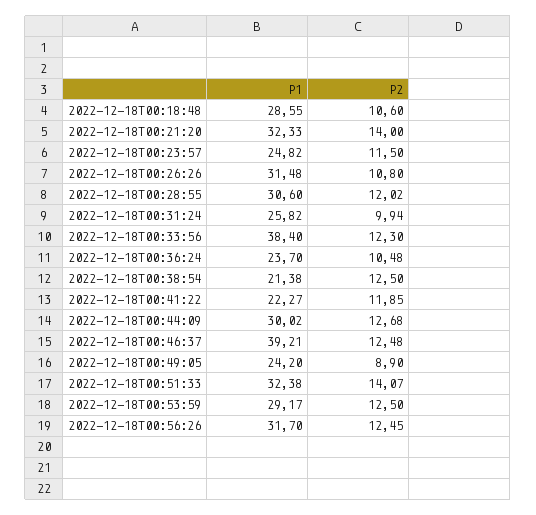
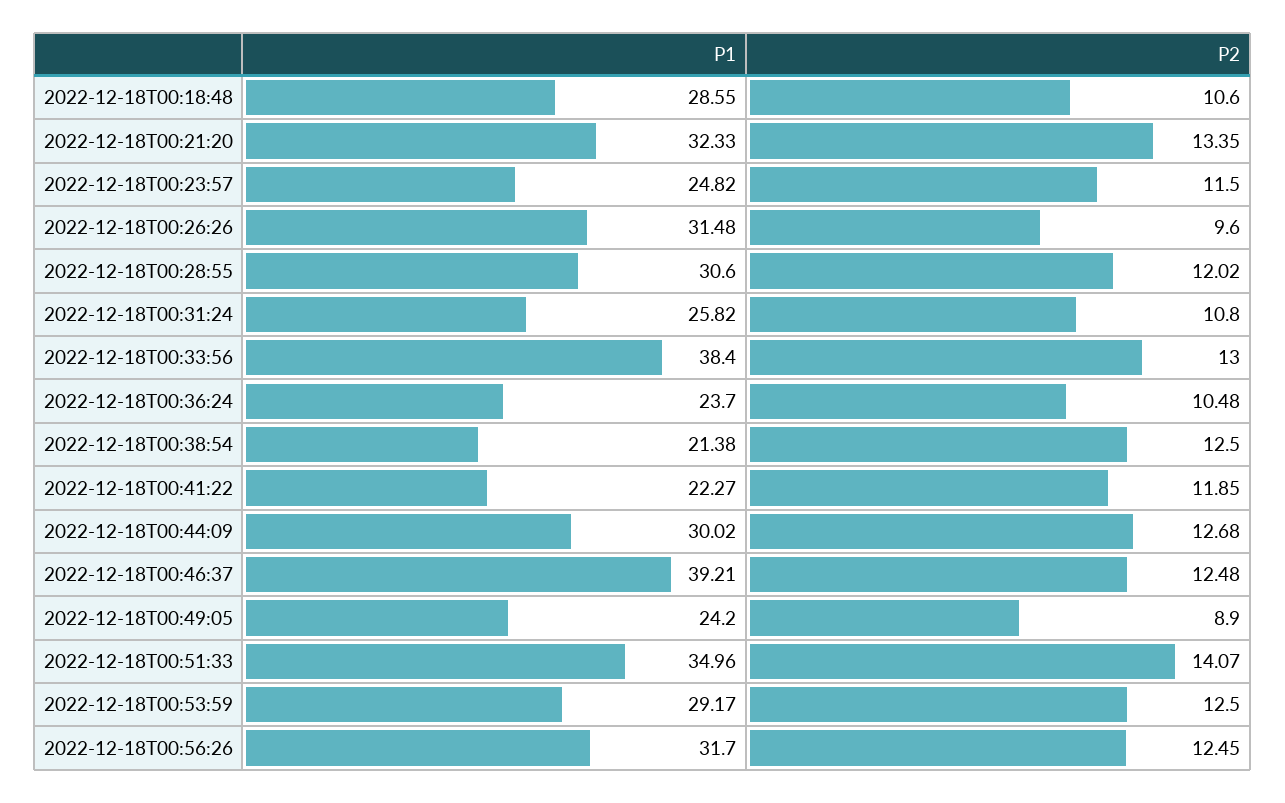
P2, 2022-12-18T00:21:20: 14 -> 13.35
P2, 2022-12-18T00:26:26: 10.8 -> 9.6
P2, 2022-12-18T00:31:24: 9.94 -> 10.8
P2, 2022-12-18T00:33:56: 12.3 -> 13
P1, 2022-12-18T00:51:33: 32.38 -> 34.96

